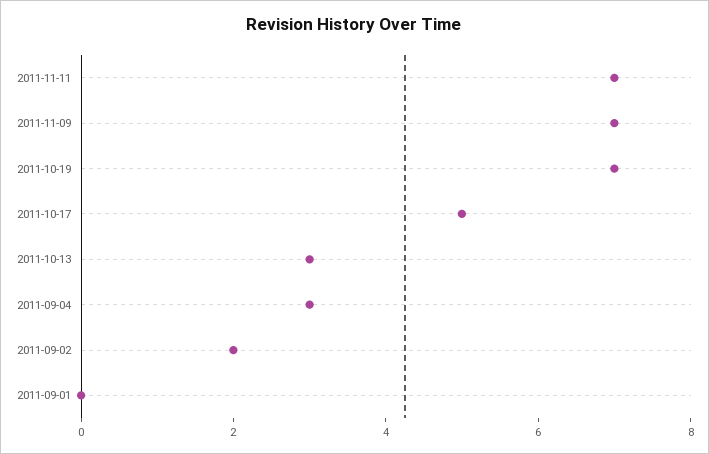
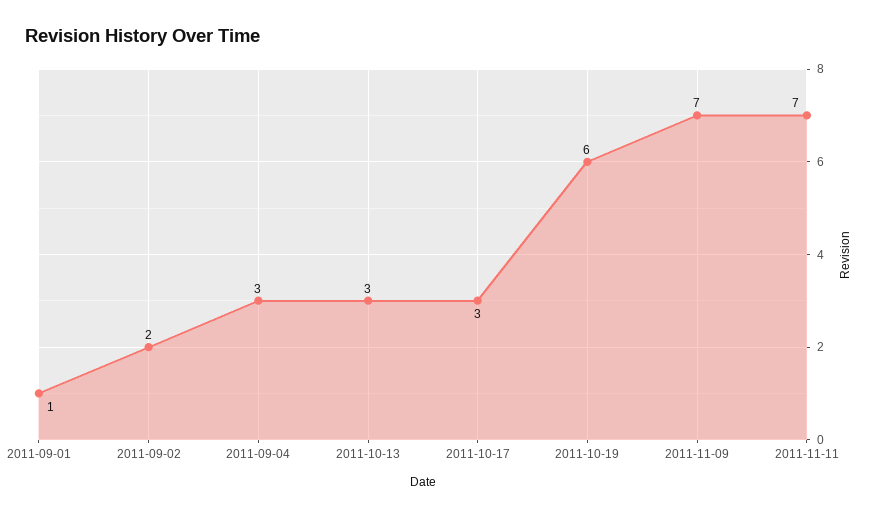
2011-10-19: 7 -> 6
2011-10-17: 5 -> 3
2011-09-01: 0 -> 1

